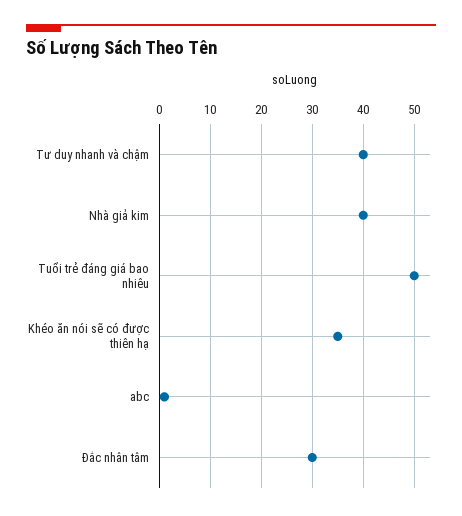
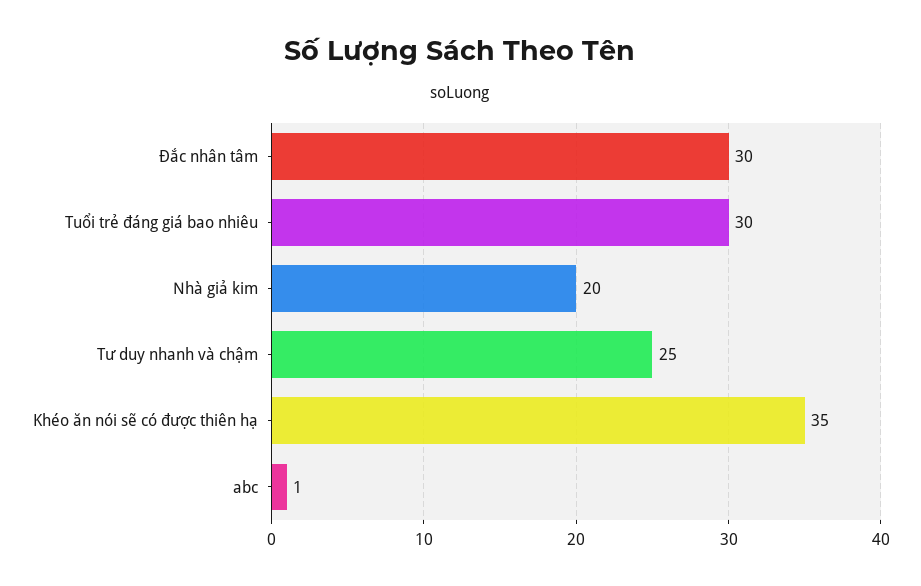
Tư duy nhanh và chậm: 40 -> 25
Nhà giả kim: 40 -> 20
Tuổi trẻ đáng giá bao nhiêu: 50 -> 30

